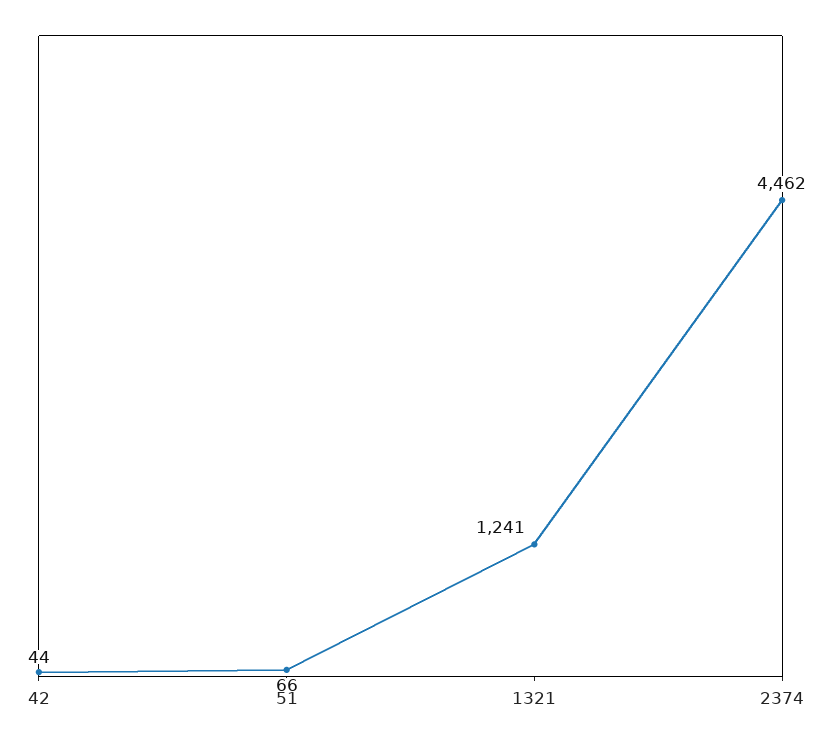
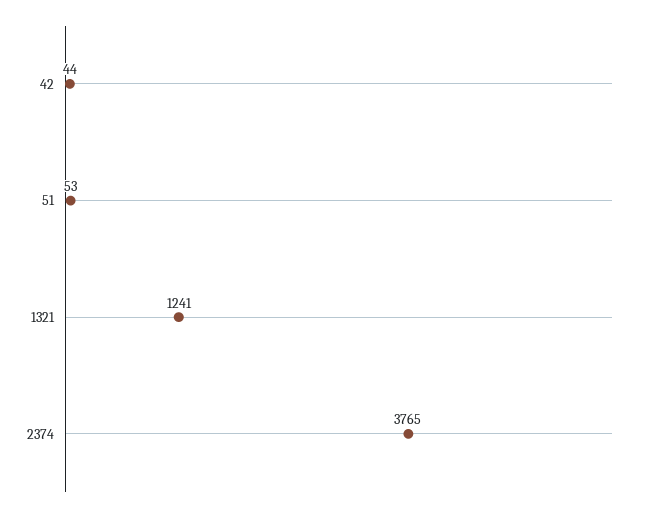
51: 66 -> 53
2374: 4462 -> 3765

